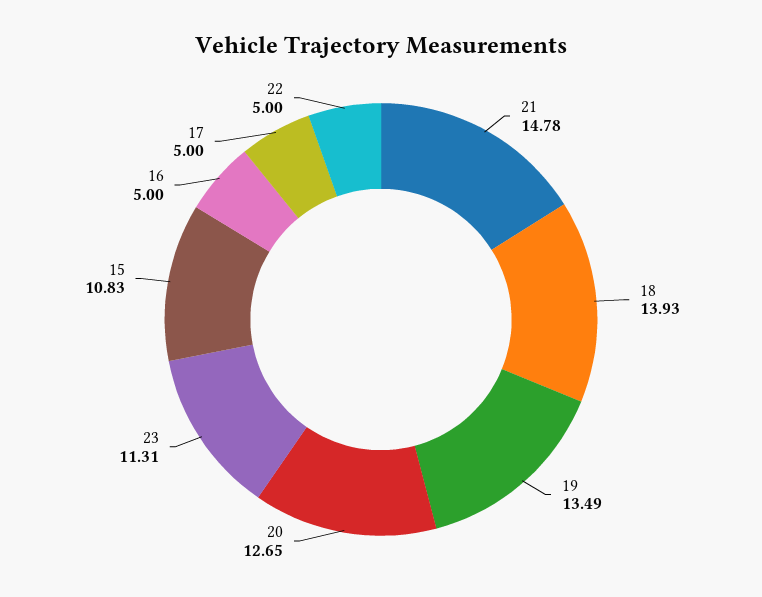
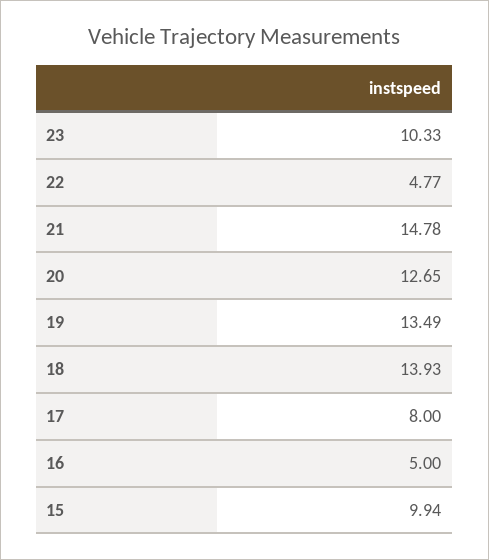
23: 11.31 -> 10.33
15: 10.83 -> 9.94
17: 5 -> 8
22: 5 -> 4.77

